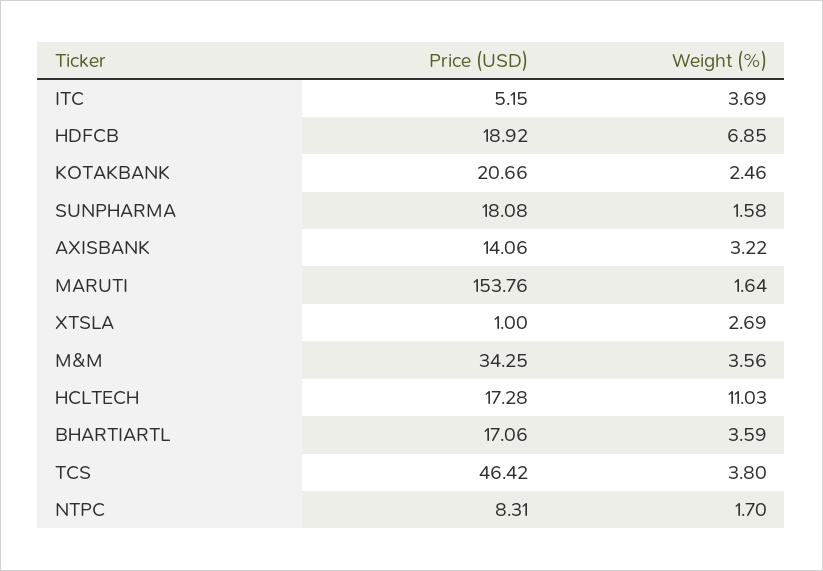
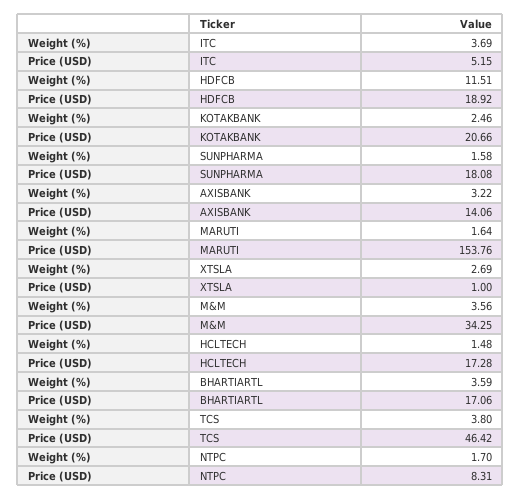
Weight (%), HDFCB: 6.85 -> 11.51
Weight (%), HCLTECH: 11.03 -> 1.48

